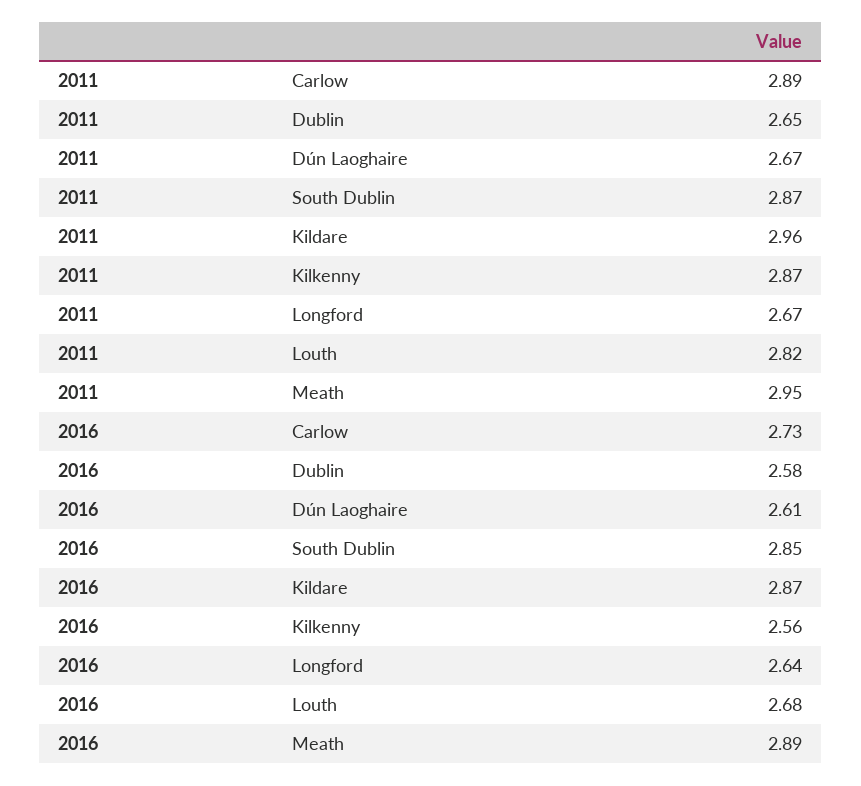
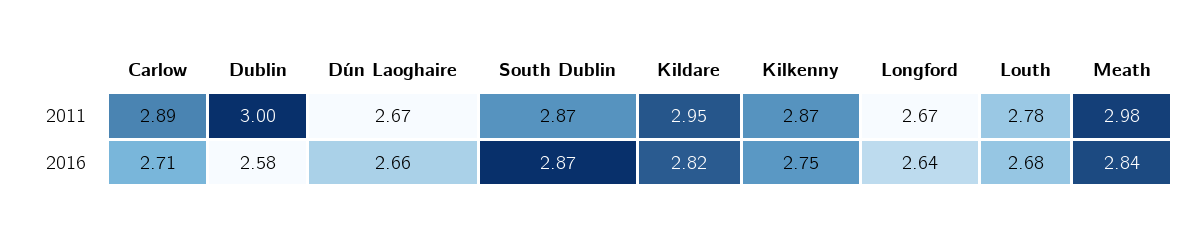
2011, Dublin: 2.65 -> 3
2011, Kildare: 2.96 -> 2.95
2011, Louth: 2.82 -> 2.78
2011, Meath: 2.95 -> 2.98
2016, Carlow: 2.73 -> 2.71
2016, Dún Laoghaire: 2.61 -> 2.66
2016, South Dublin: 2.85 -> 2.87
2016, Kildare: 2.87 -> 2.82
2016, Kilkenny: 2.56 -> 2.75
2016, Meath: 2.89 -> 2.84

